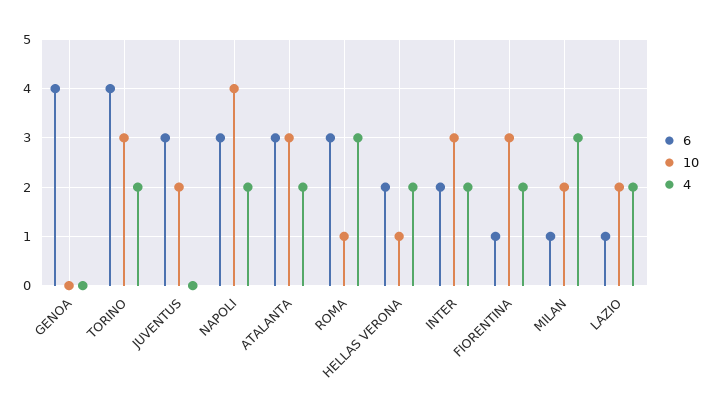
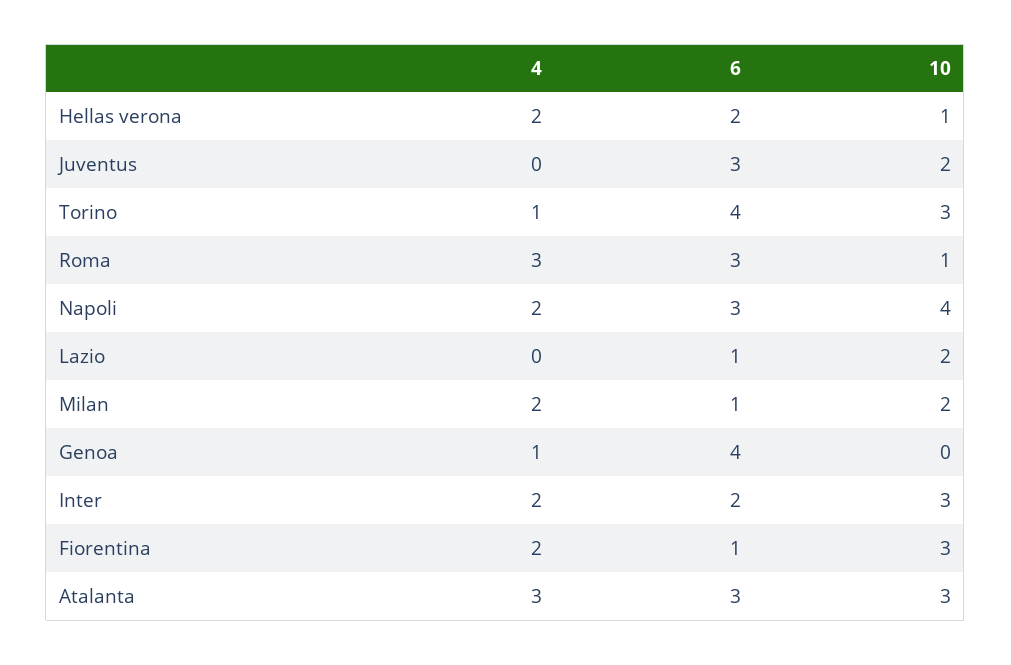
4, GENOA: 0 -> 1
4, TORINO: 2 -> 1
4, ATALANTA: 2 -> 3
4, MILAN: 3 -> 2
4, LAZIO: 2 -> 0

